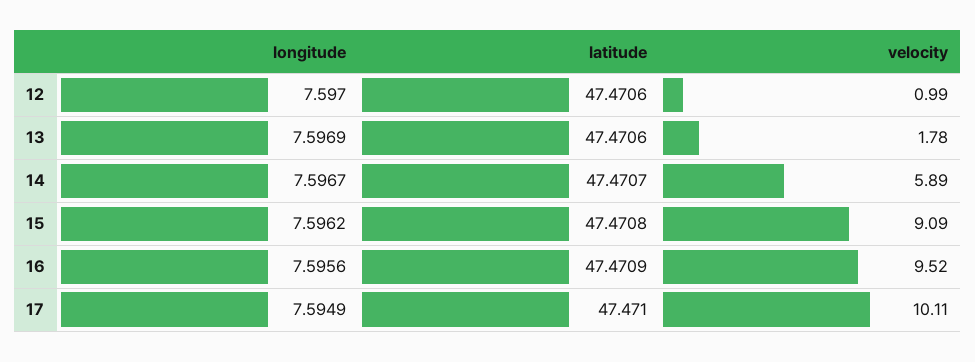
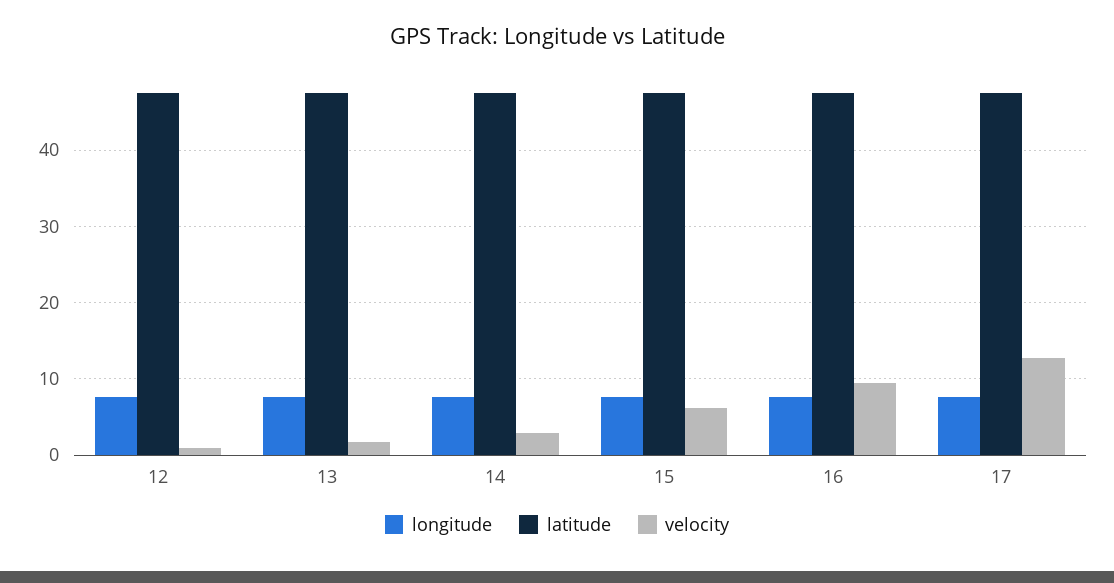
velocity, 14: 5.89 -> 3
velocity, 15: 9.09 -> 6
velocity, 17: 10.11 -> 13

